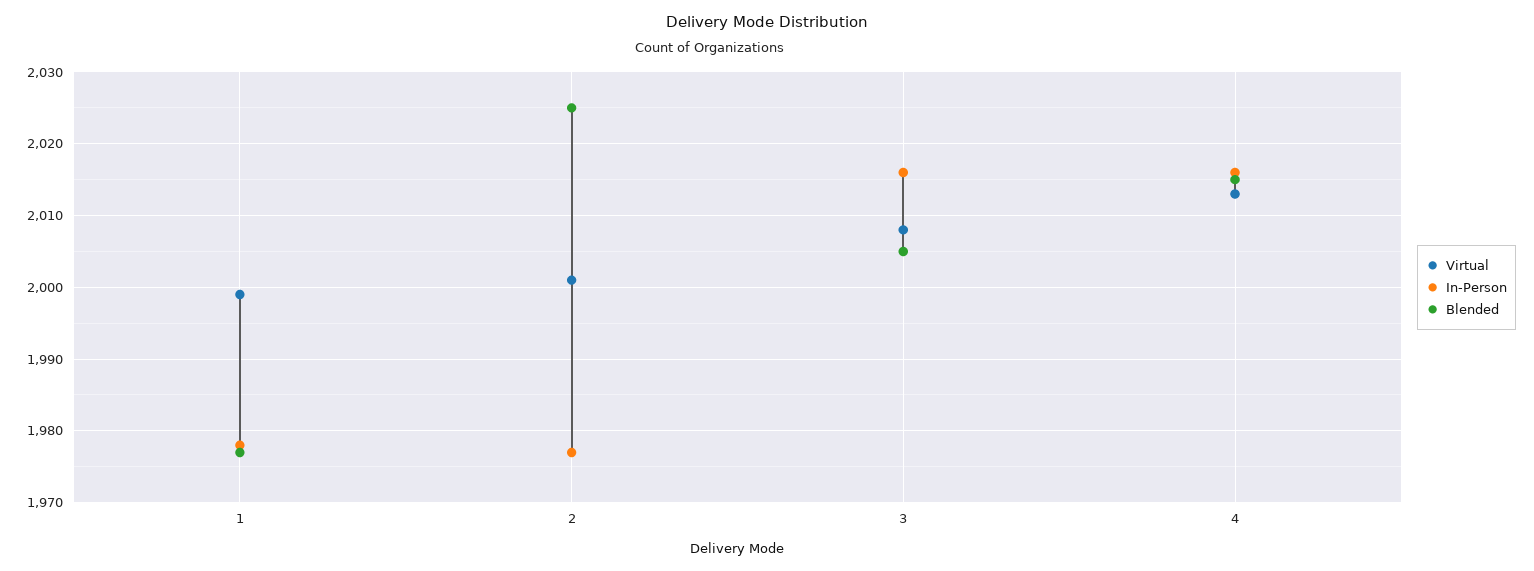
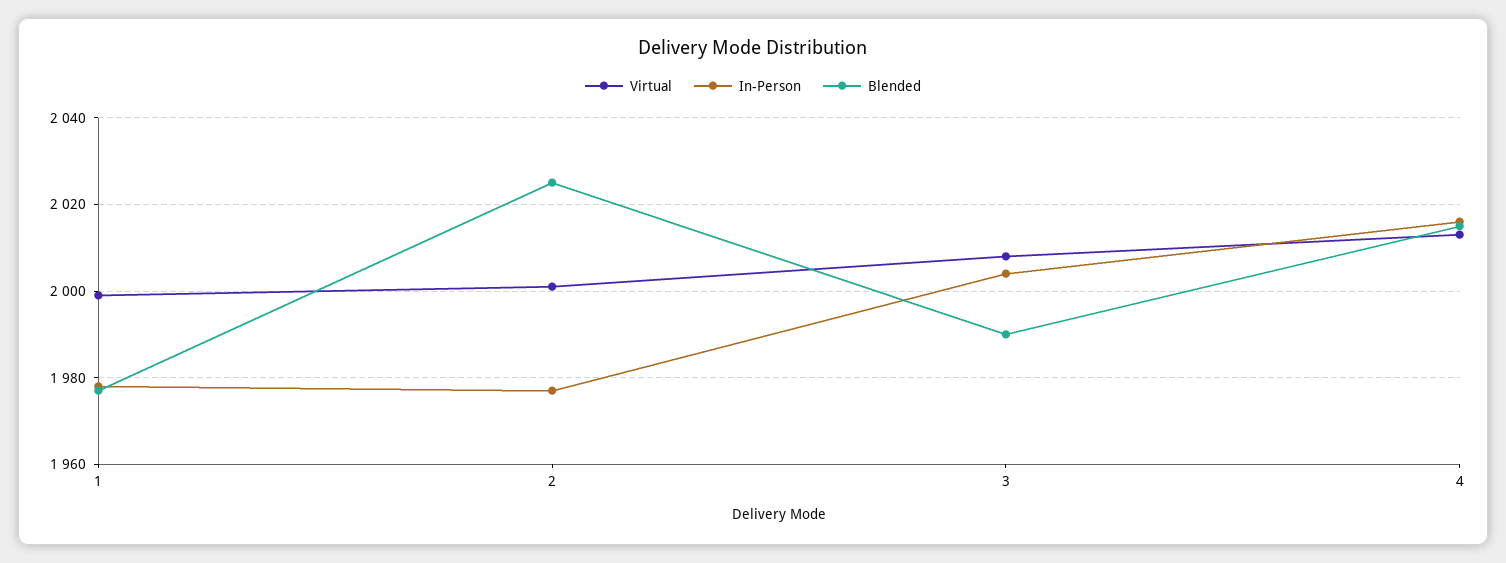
In-Person, 3: 2016 -> 2005
Blended, 3: 2005 -> 1990

